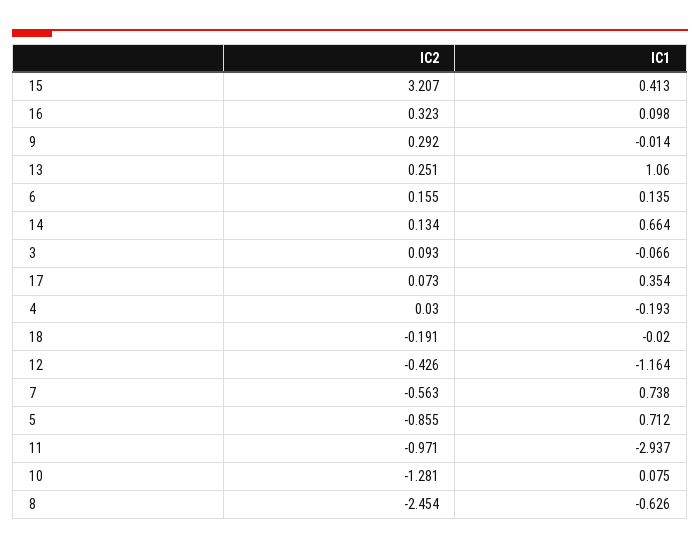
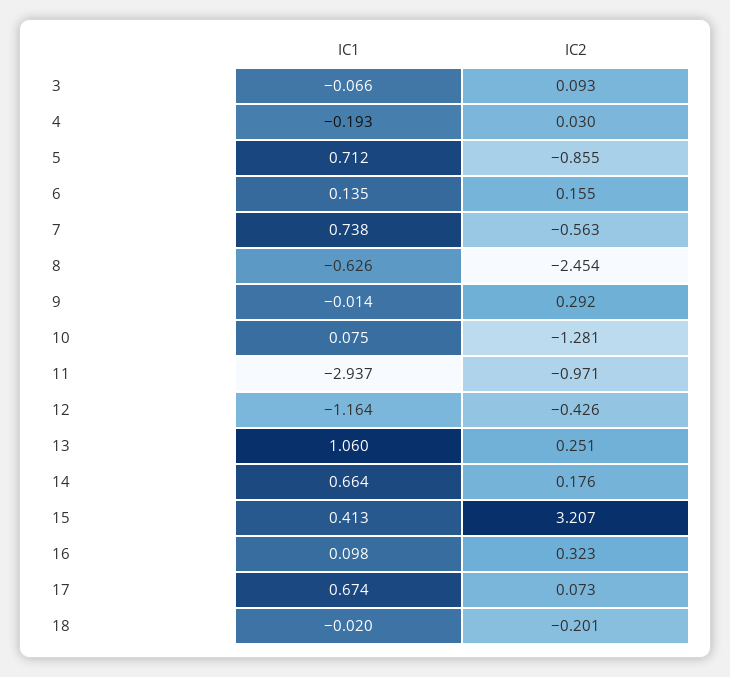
IC2, 14: 0.134 -> 0.176
IC1, 17: 0.354 -> 0.674
IC2, 18: -0.191 -> -0.201

